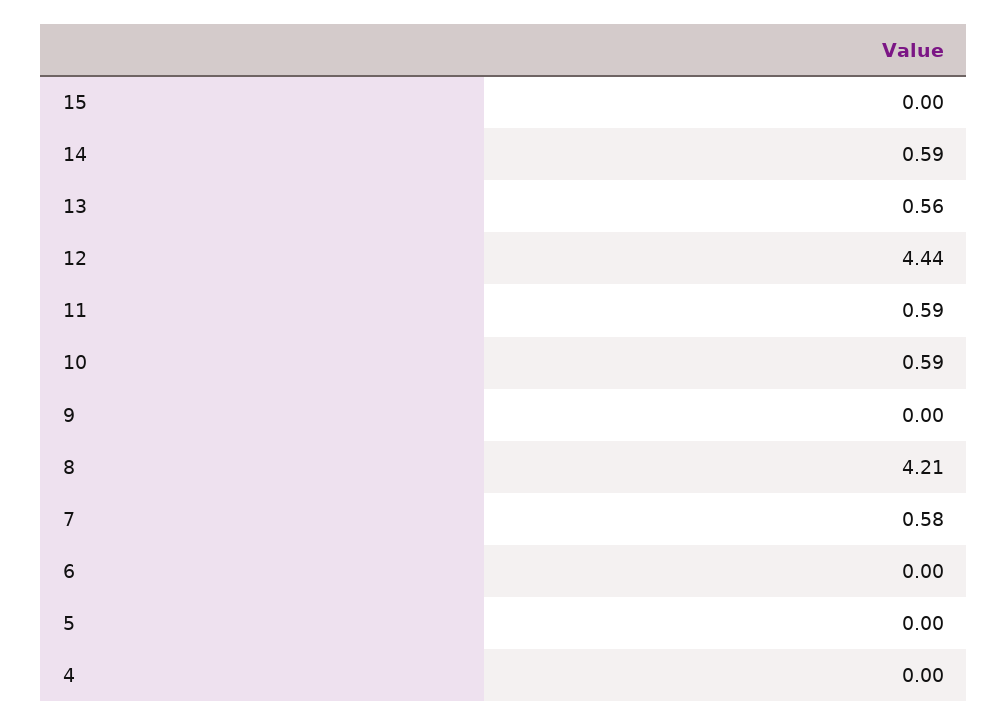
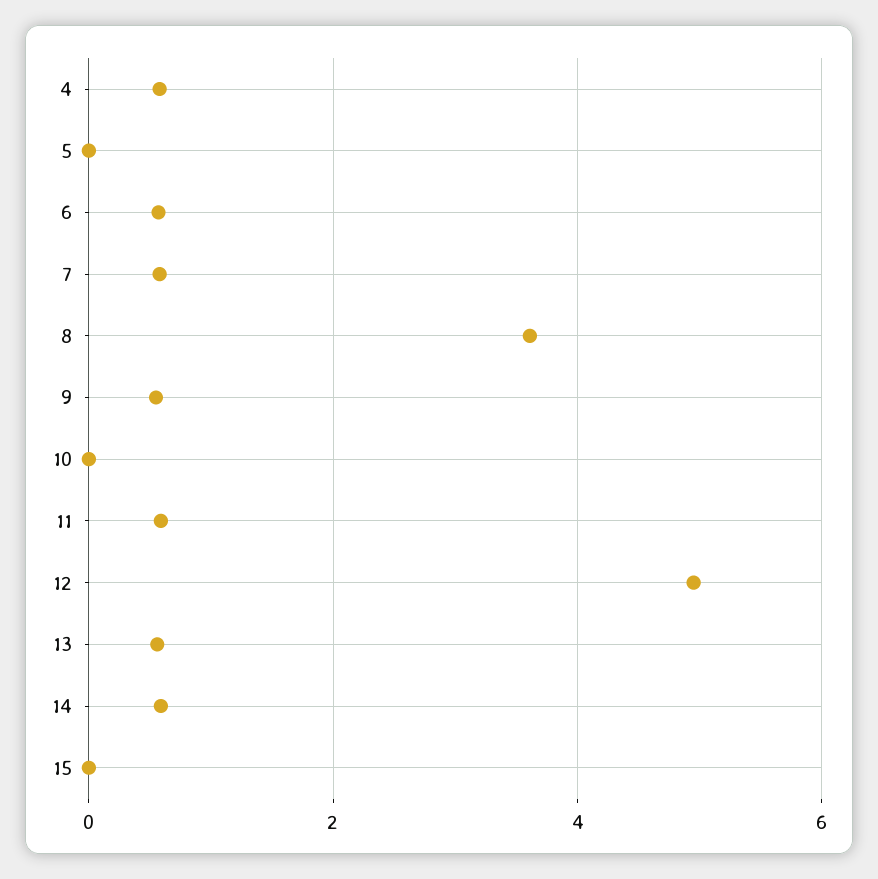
12: 4.44 -> 5
10: 0.59 -> 0
9: 0 -> 0.6
8: 4.21 -> 3.6
6: 0 -> 0.6
4: 0 -> 0.6

